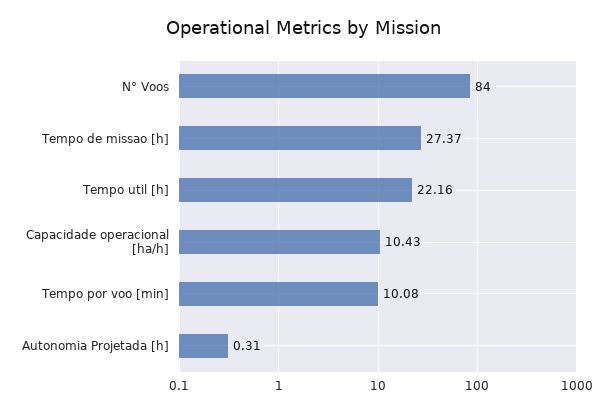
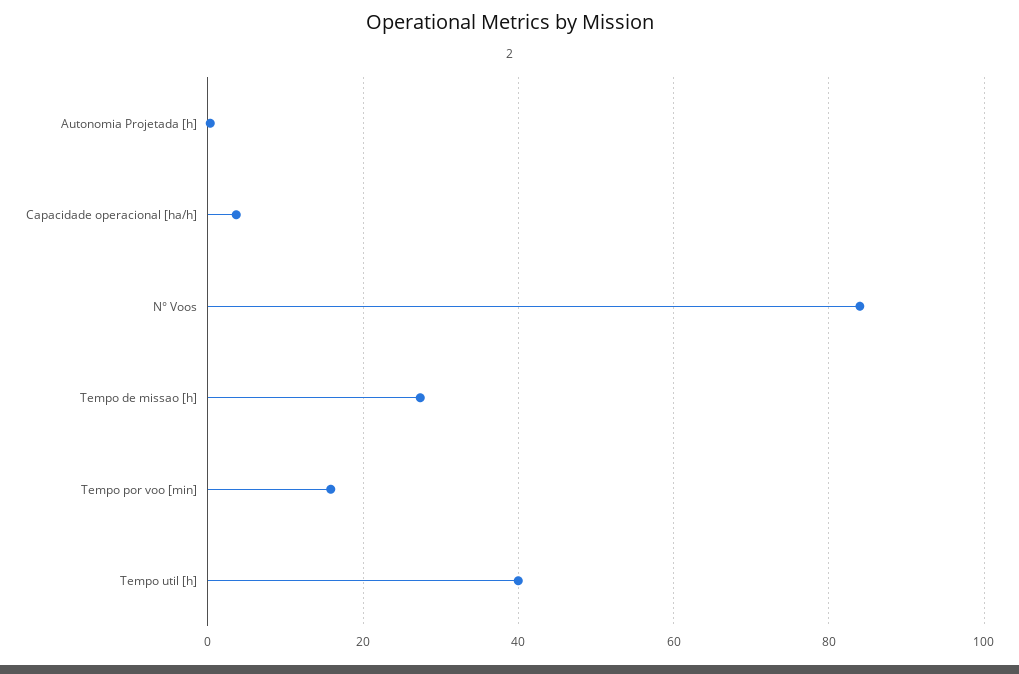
Tempo util [h]: 22.16 -> 40
Capacidade operacional [ha/h]: 10.43 -> 4
Tempo por voo [min]: 10.08 -> 16

